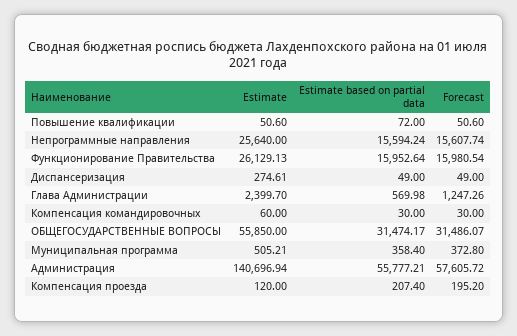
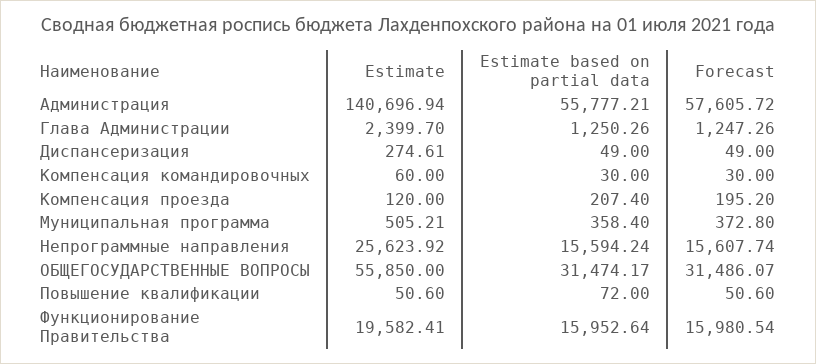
Estimate, Непрограммные направления: 25640 -> 25623.92
Estimate, Функционирование Правительства: 26129.13 -> 19582.41
Estimate based on partial data, Глава Администрации: 569.98 -> 1250.26

